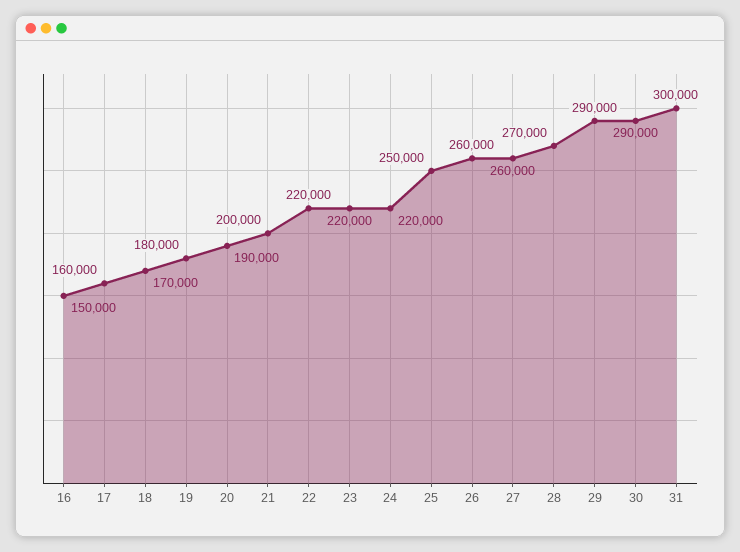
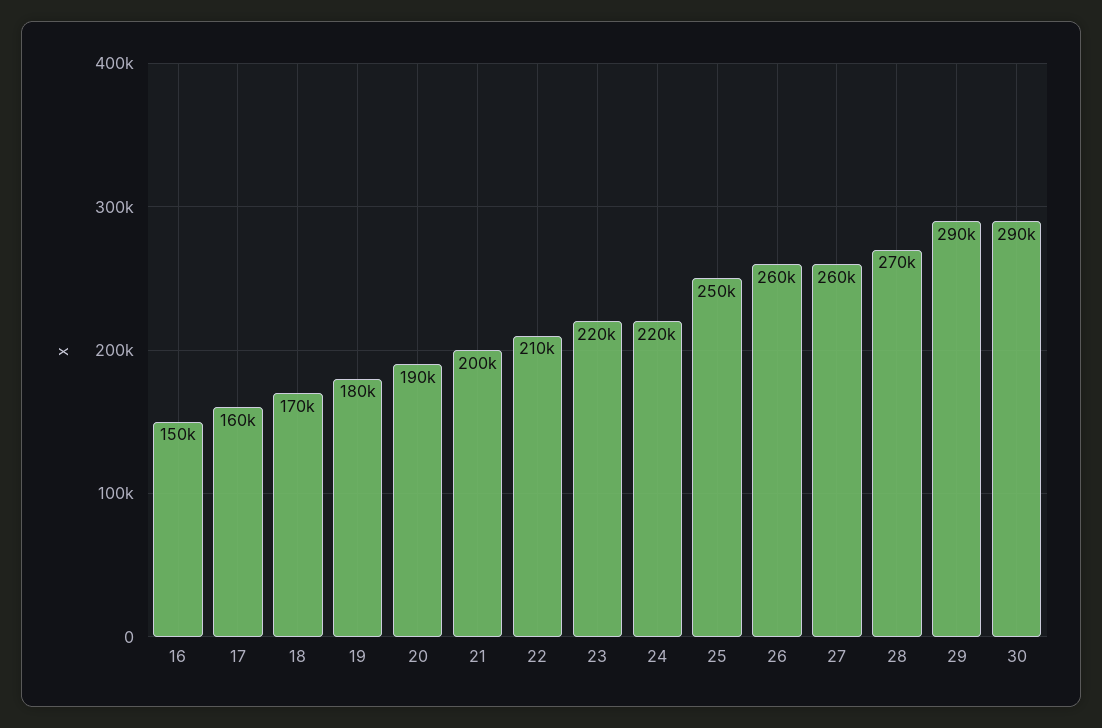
22: 220000 -> 210000
31: 300000 -> none

